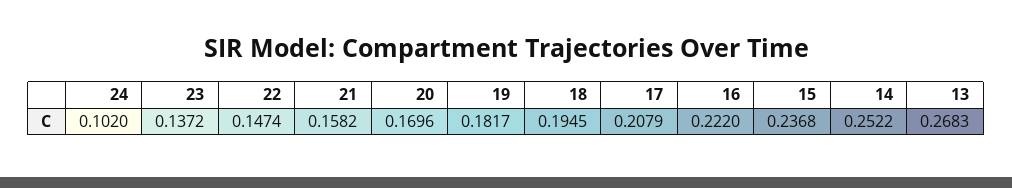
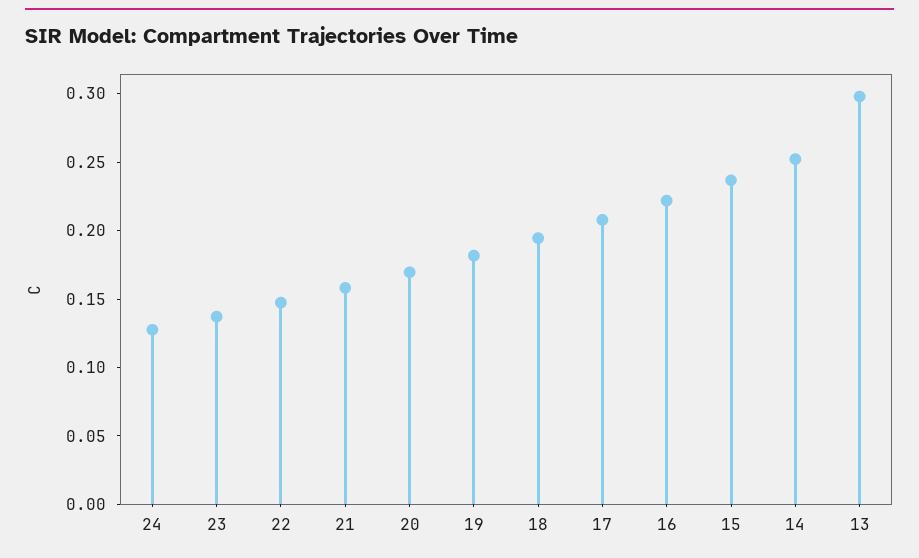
24: 0.102 -> 0.13
13: 0.2683 -> 0.3

